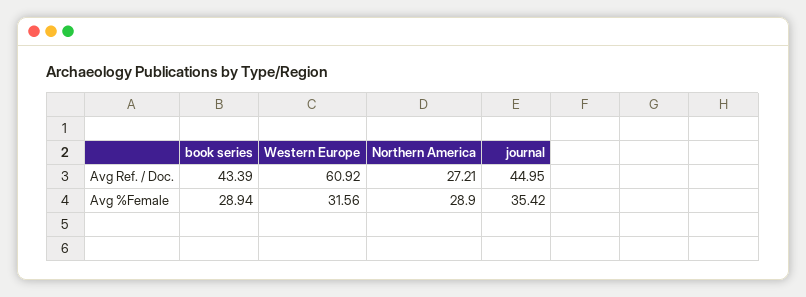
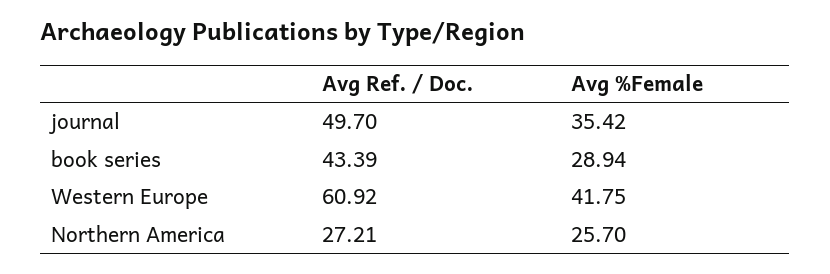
journal, Avg Ref. / Doc.: 44.95 -> 49.7
Western Europe, Avg %Female: 31.56 -> 41.75
Northern America, Avg %Female: 28.9 -> 25.7

